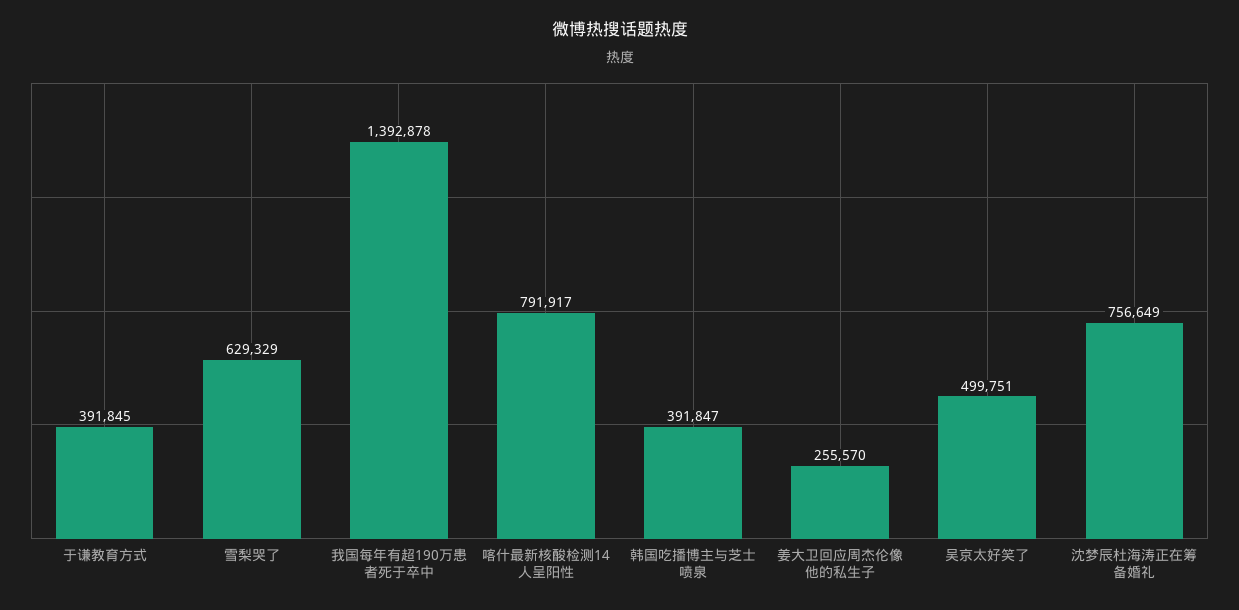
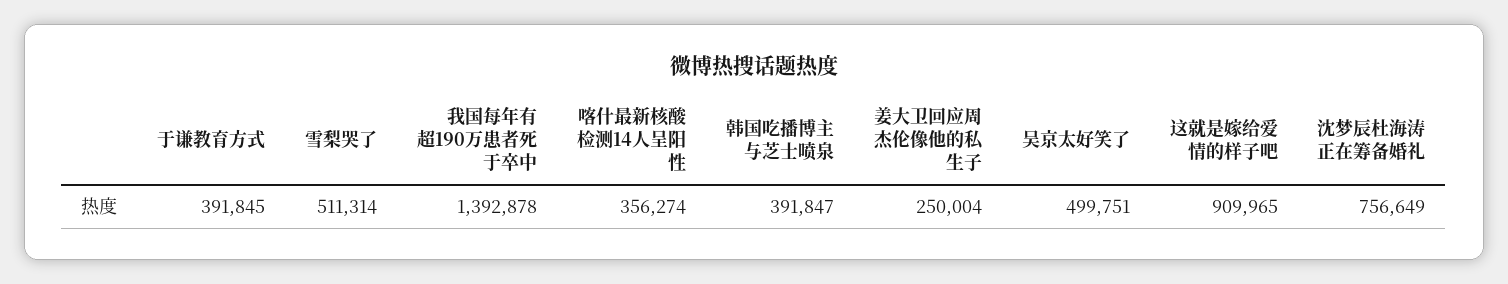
雪梨哭了: 629329 -> 511314
喀什最新核酸检测14人呈阳性: 791917 -> 356274
姜大卫回应周杰伦像他的私生子: 255570 -> 250004
这就是嫁给爱情的样子吧: none -> 909965

